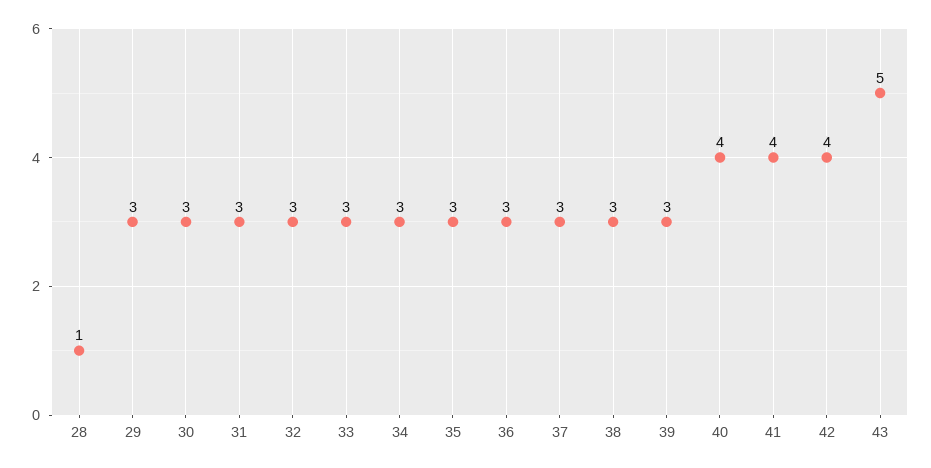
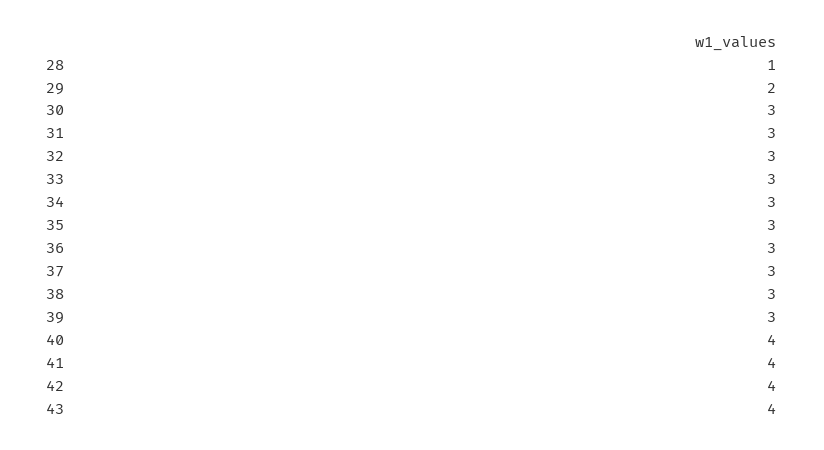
29: 3 -> 2
43: 5 -> 4

